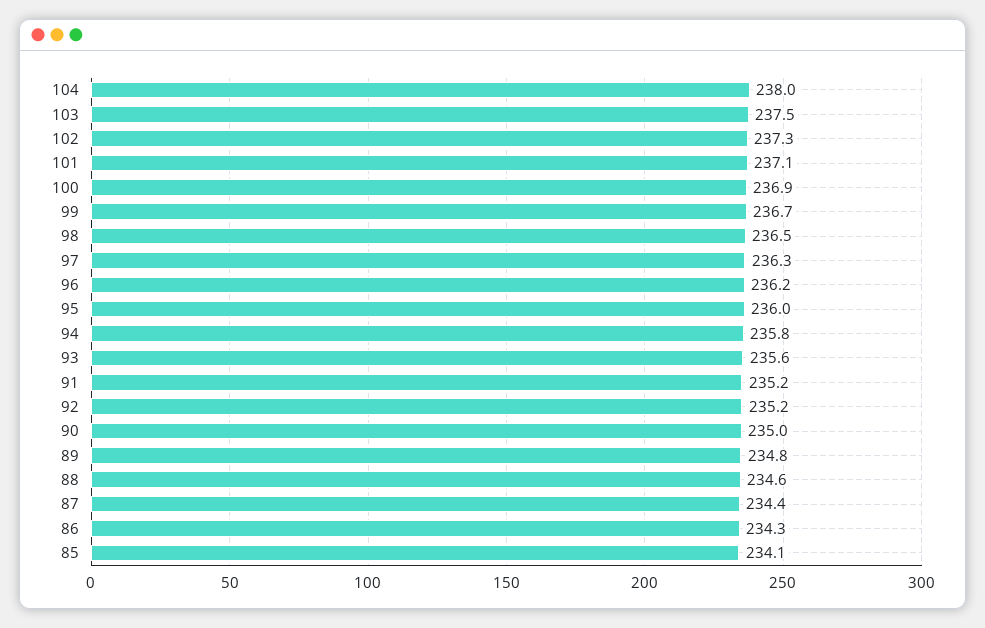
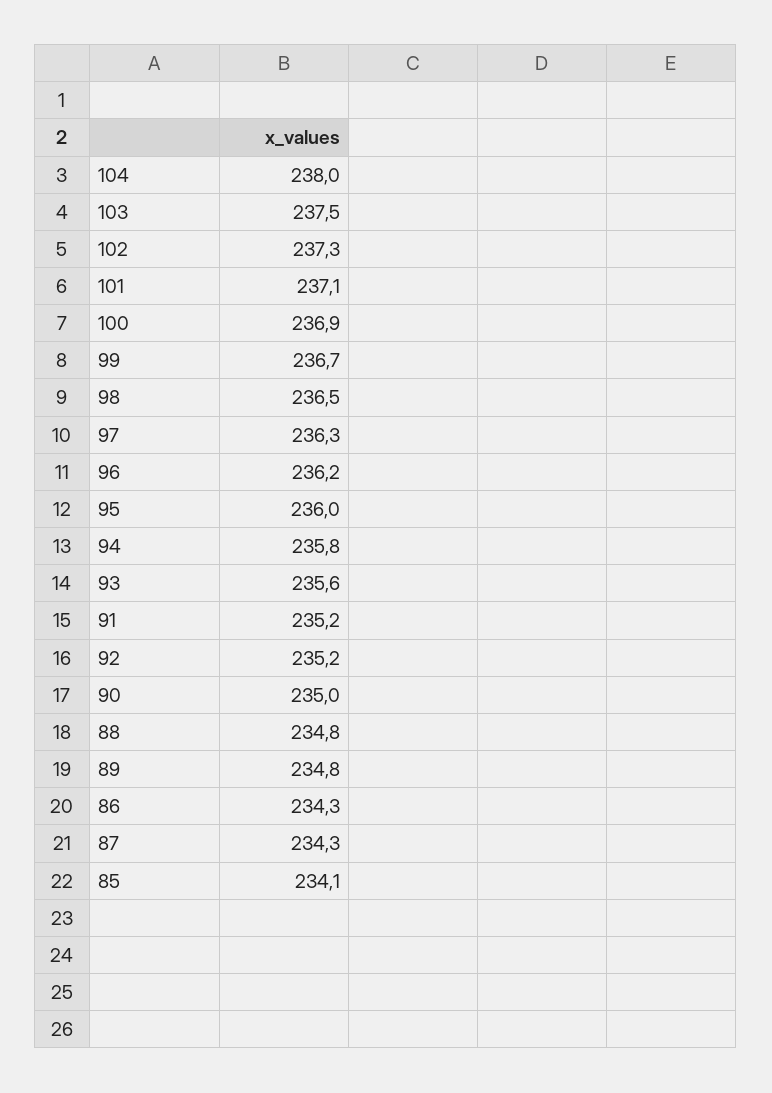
88: 234.6 -> 234.8
87: 234.4 -> 234.3

